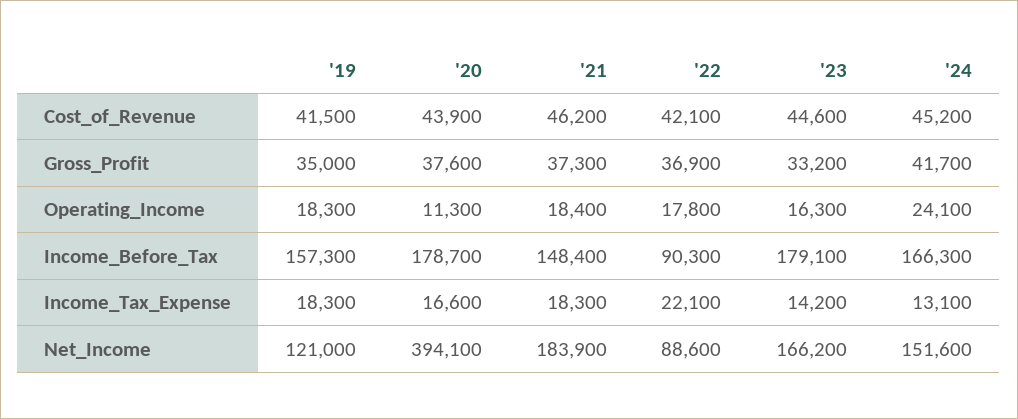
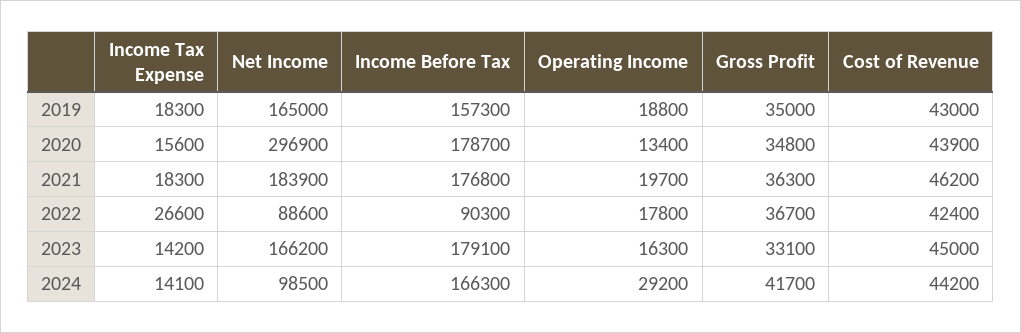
'19, Cost_of_Revenue: 41500 -> 43000
'22, Cost_of_Revenue: 42100 -> 42400
'23, Cost_of_Revenue: 44600 -> 45000
'24, Cost_of_Revenue: 45200 -> 44200
'20, Gross_Profit: 37600 -> 34800
'21, Gross_Profit: 37300 -> 36300
'22, Gross_Profit: 36900 -> 36700
'23, Gross_Profit: 33200 -> 33100
'19, Operating_Income: 18300 -> 18800
'20, Operating_Income: 11300 -> 13400
'21, Operating_Income: 18400 -> 19700
'24, Operating_Income: 24100 -> 29200
'21, Income_Before_Tax: 148400 -> 176800
'20, Income_Tax_Expense: 16600 -> 15600
'22, Income_Tax_Expense: 22100 -> 26600
'24, Income_Tax_Expense: 13100 -> 14100
'19, Net_Income: 121000 -> 165000
'20, Net_Income: 394100 -> 296900
'24, Net_Income: 151600 -> 98500

